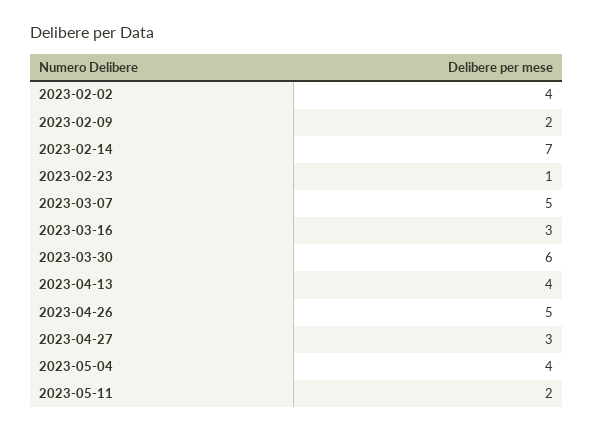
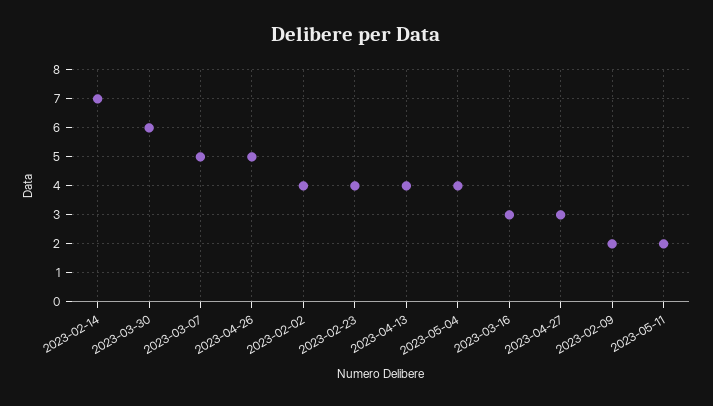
2023-02-23: 1 -> 4

